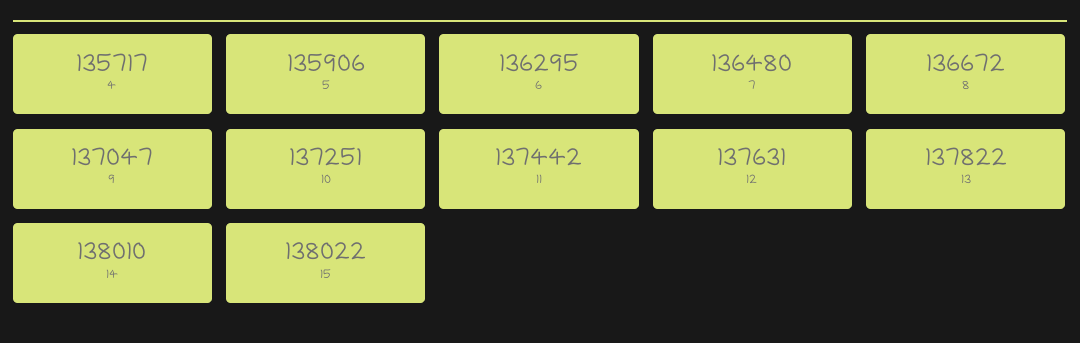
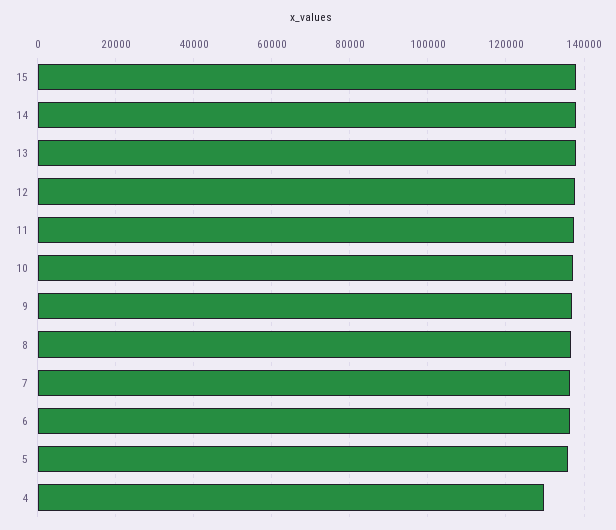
4: 135717 -> 130000

